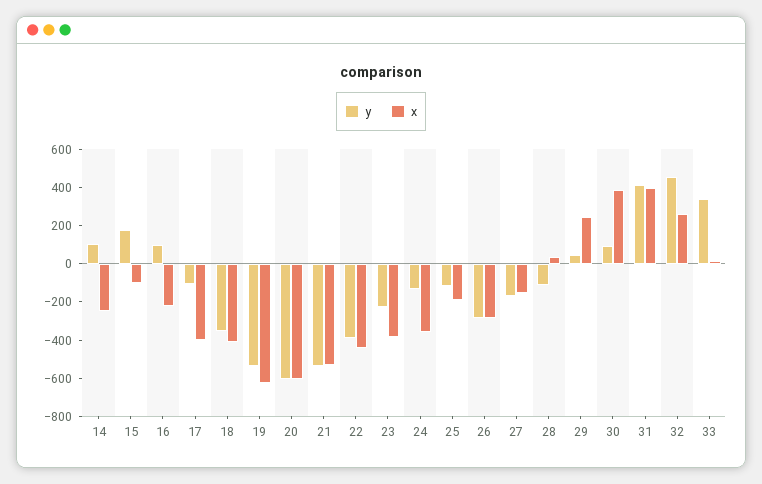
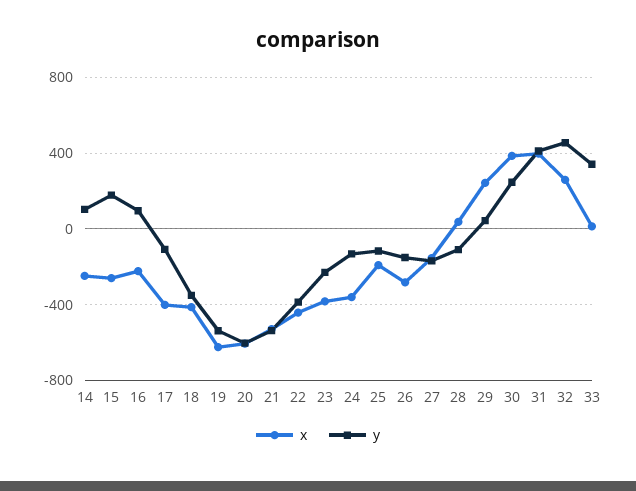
x, 15: -100 -> -250
y, 26: -300 -> -150
y, 30: 100 -> 250

